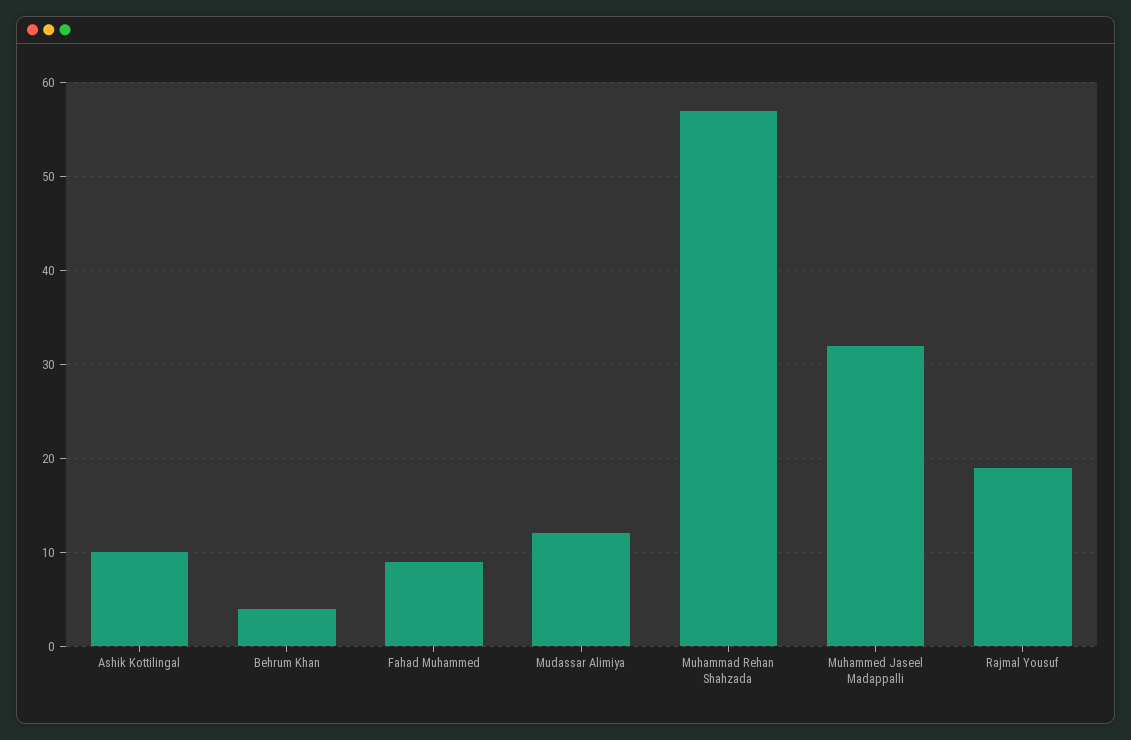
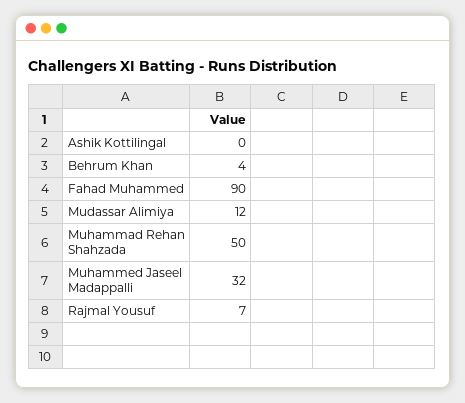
Ashik Kottilingal: 10 -> 0
Fahad Muhammed: 9 -> 90
Muhammad Rehan Shahzada: 57 -> 50
Rajmal Yousuf: 19 -> 7

